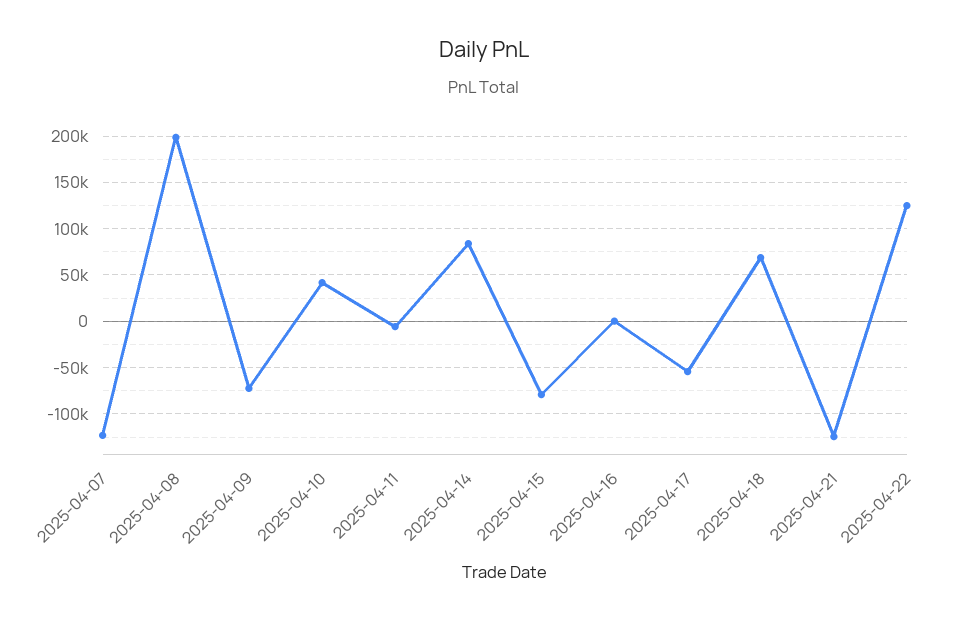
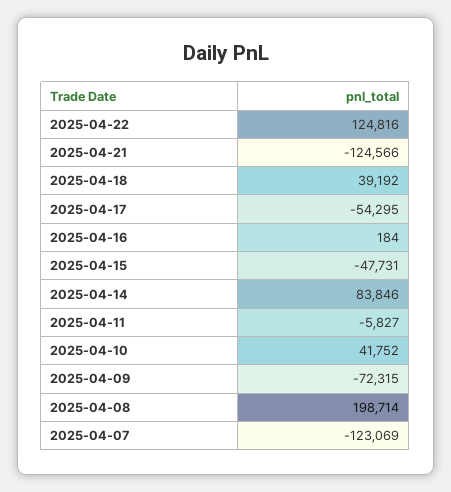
2025-04-15: -80000 -> -47731
2025-04-18: 70000 -> 39192

